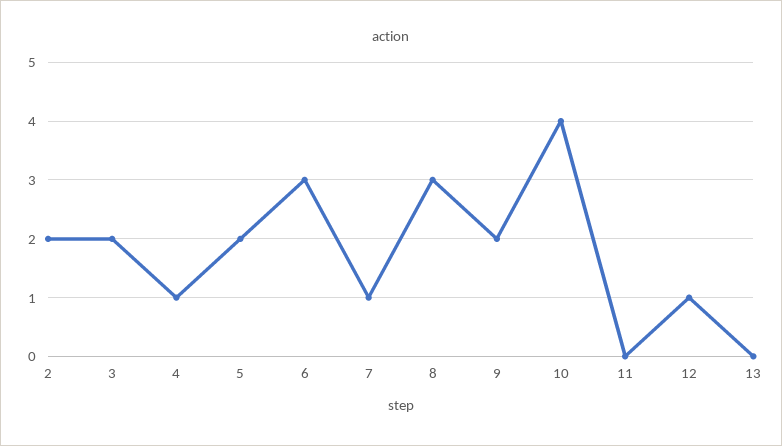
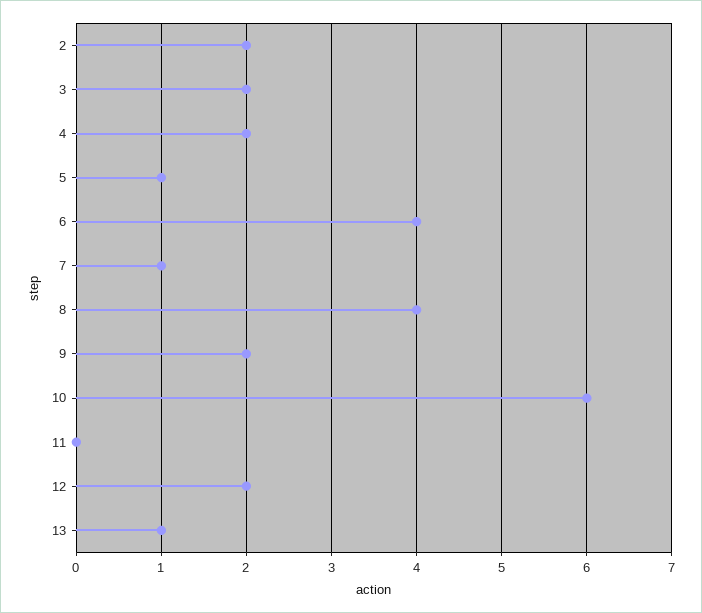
4: 1 -> 2
5: 2 -> 1
6: 3 -> 4
8: 3 -> 4
10: 4 -> 6
12: 1 -> 2
13: 0 -> 1

